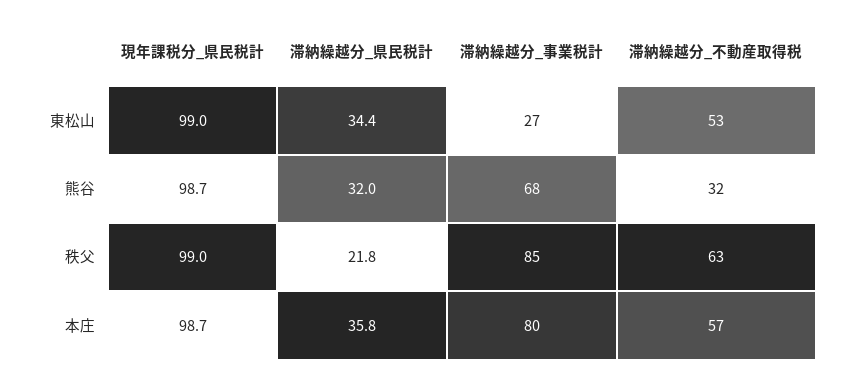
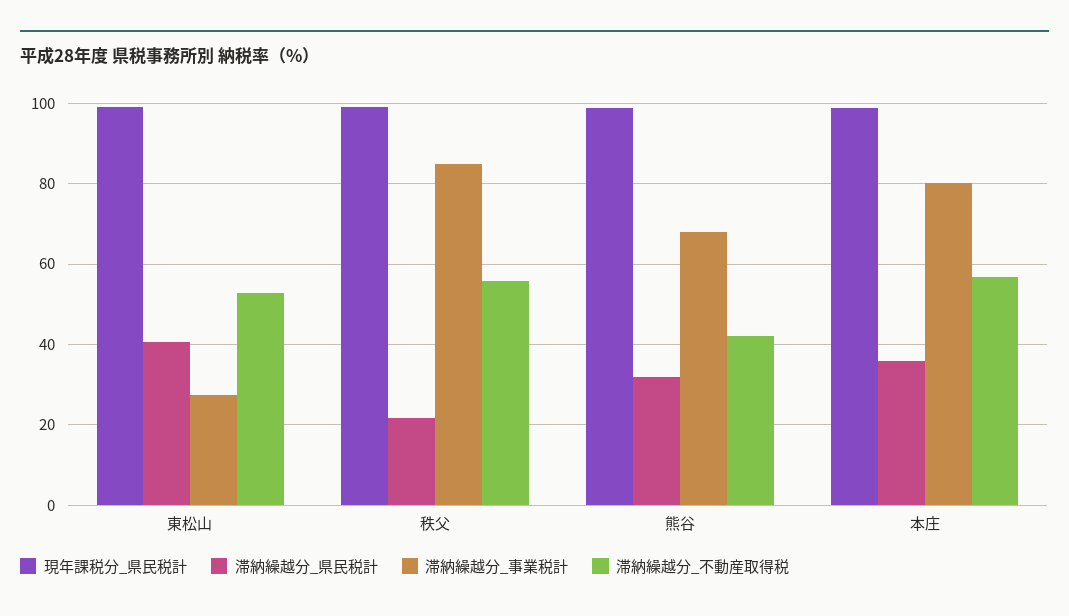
滞納繰越分_県民税計, 東松山: 34.4 -> 40
滞納繰越分_不動産取得税, 熊谷: 32 -> 42
滞納繰越分_不動産取得税, 秩父: 63 -> 56

